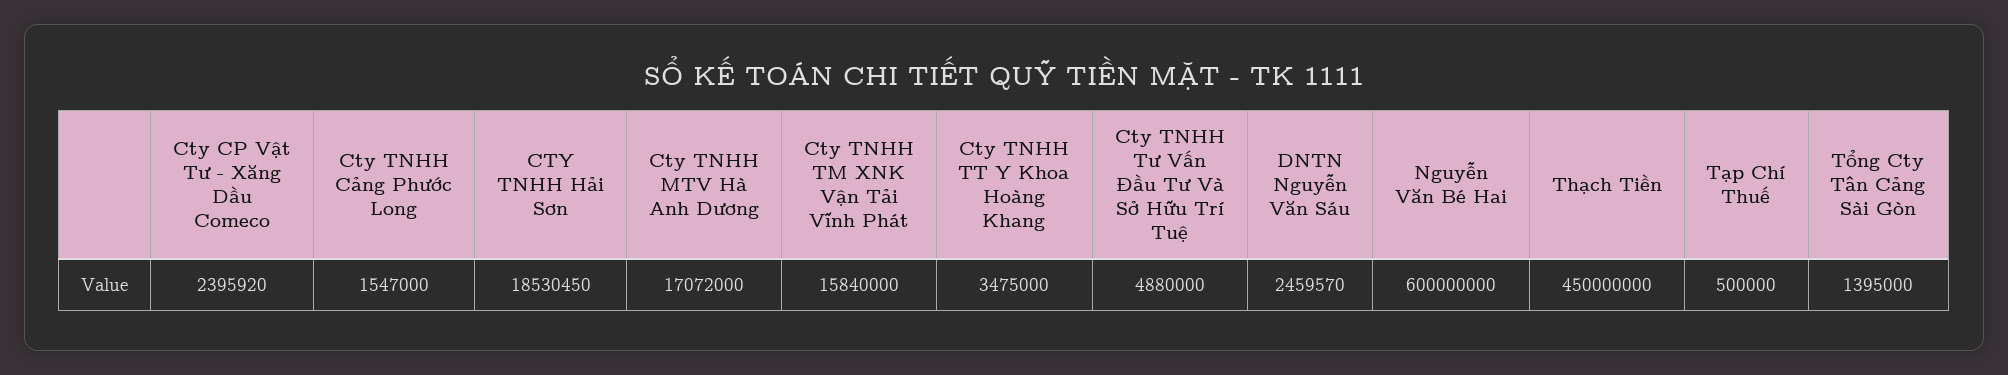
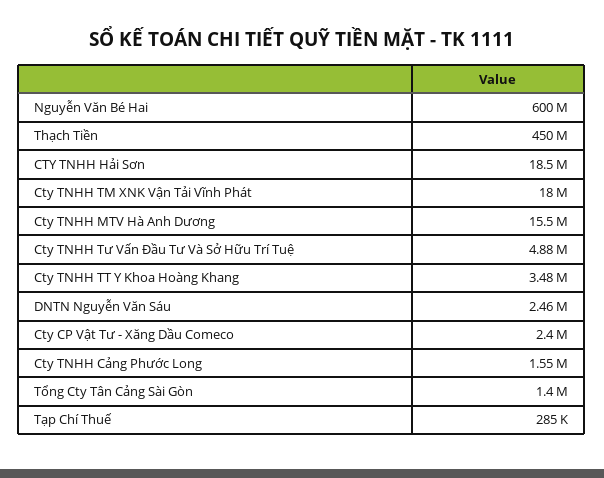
Cty TNHH MTV Hà Anh Dương: 17072000 -> 15500000
Cty TNHH TM XNK Vận Tải Vĩnh Phát: 15840000 -> 18000000
Tạp Chí Thuế: 500000 -> 285000

